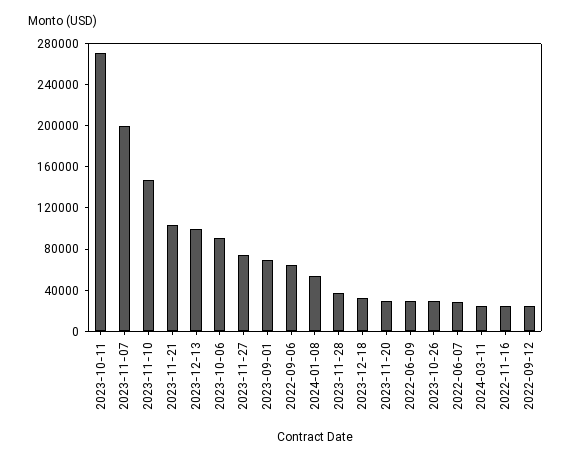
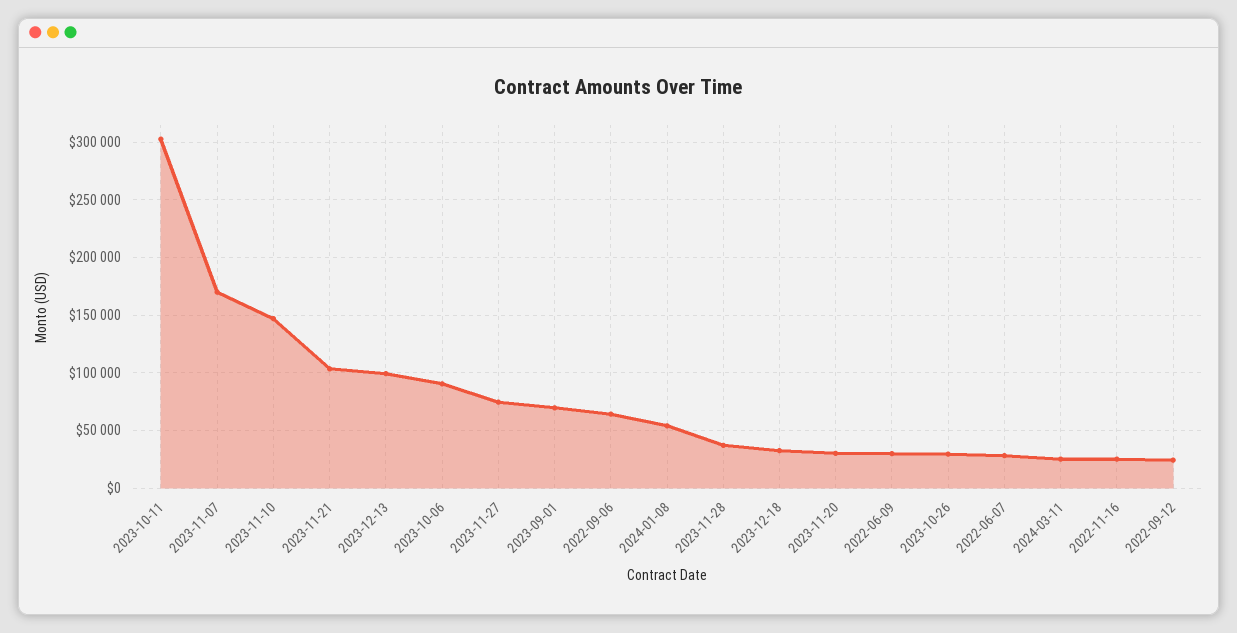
2023-10-11: 270000 -> 300000
2023-11-07: 200000 -> 170000

